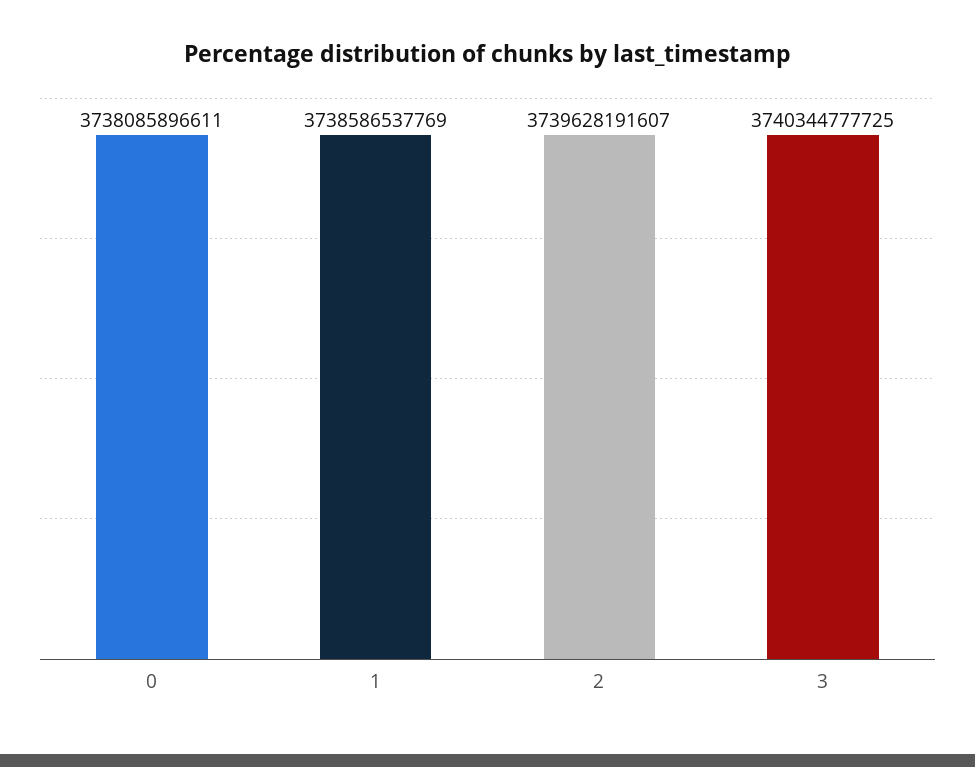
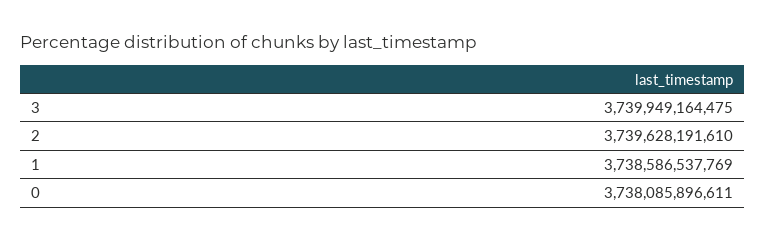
2: 3739628191607 -> 3739628191610
3: 3740344777725 -> 3739949164475

